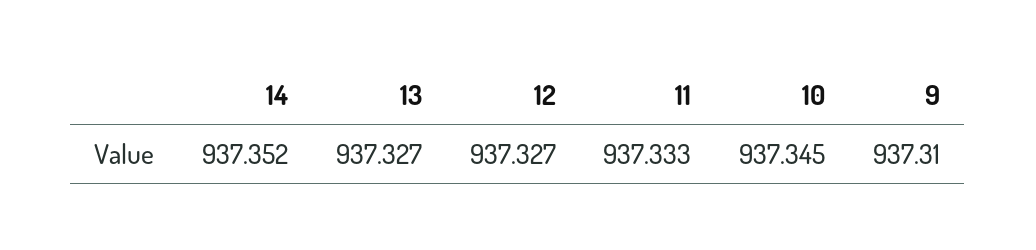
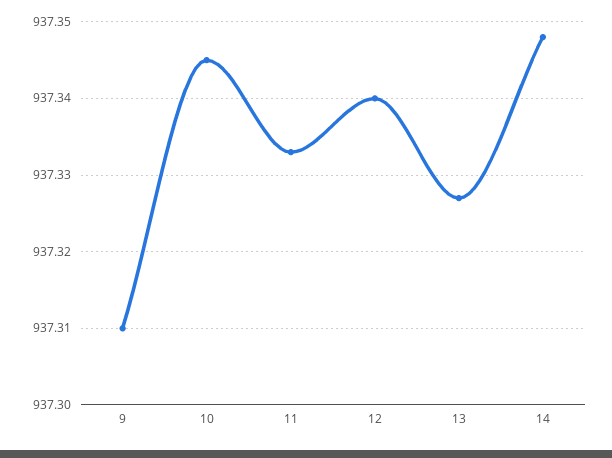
14: 937.352 -> 937.348
12: 937.327 -> 937.34

